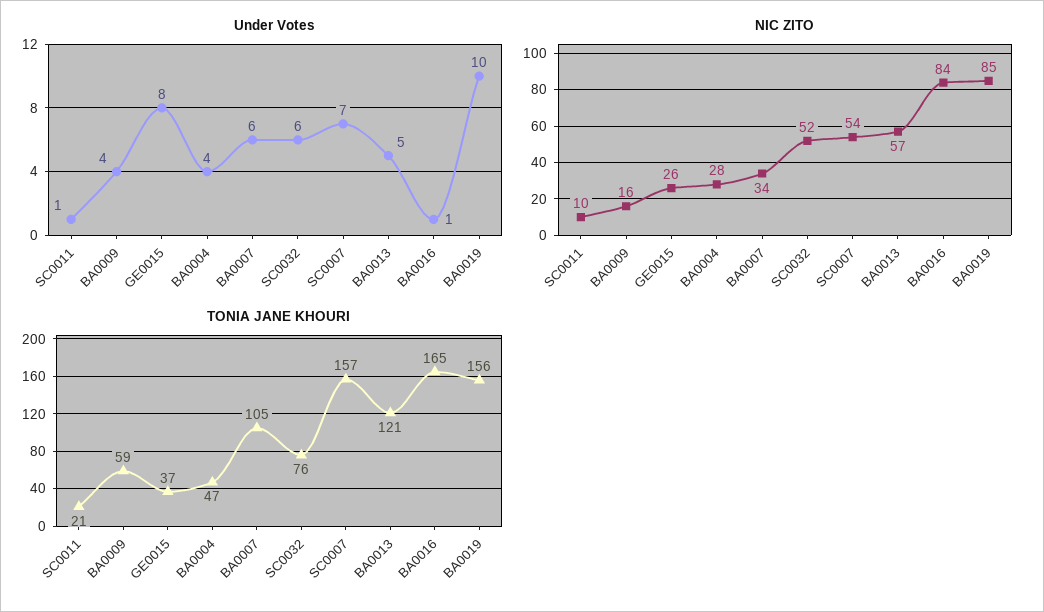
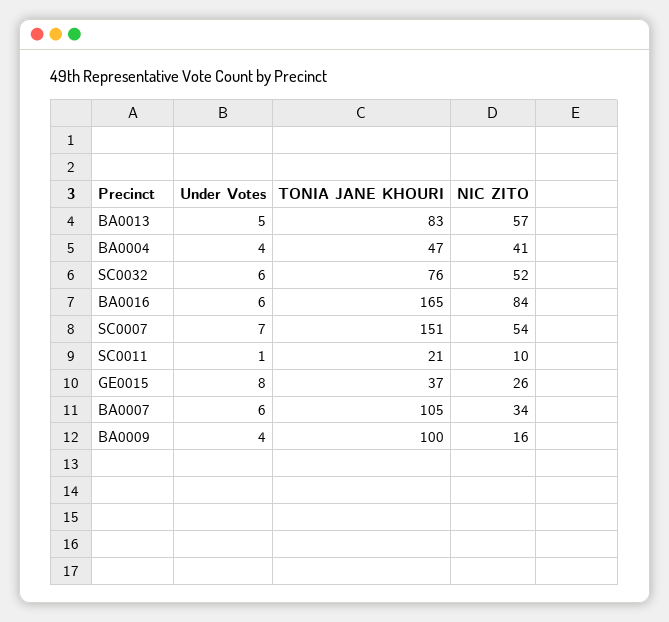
Under Votes, BA0016: 1 -> 6
Under Votes, BA0019: 10 -> none
NIC ZITO, BA0004: 28 -> 41
NIC ZITO, BA0019: 85 -> none
TONIA JANE KHOURI, BA0009: 59 -> 100
TONIA JANE KHOURI, SC0007: 157 -> 151
TONIA JANE KHOURI, BA0013: 121 -> 83
TONIA JANE KHOURI, BA0019: 156 -> none

